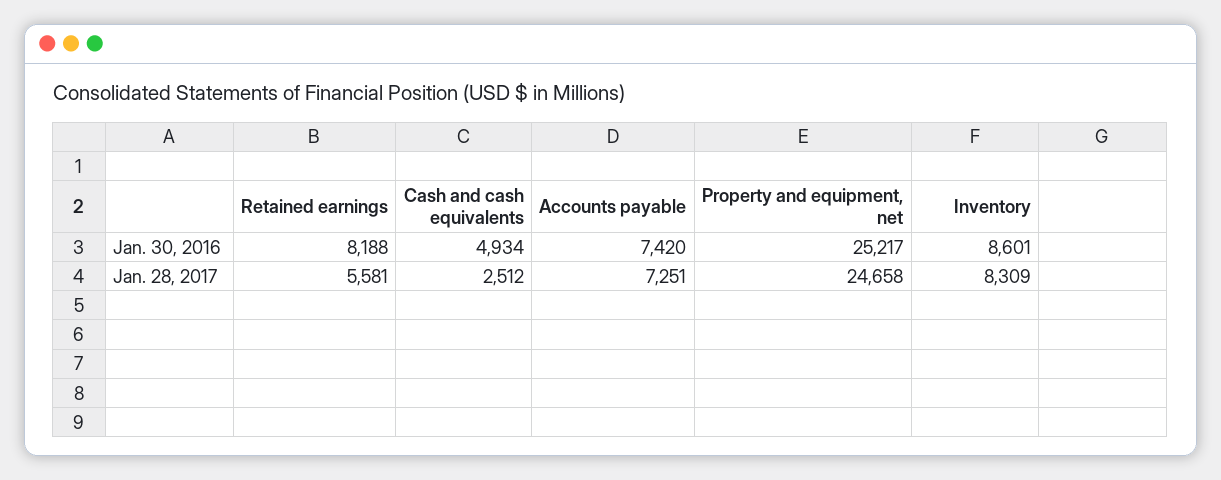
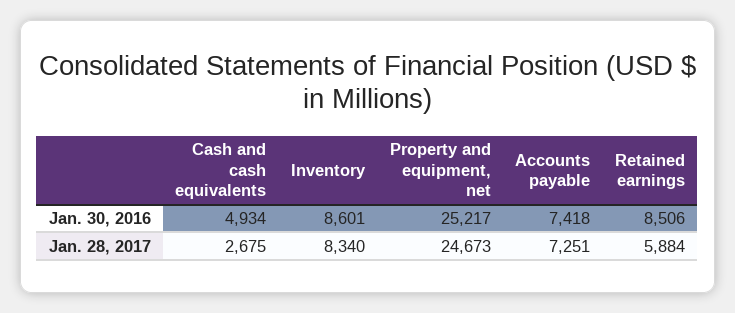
Retained earnings, Jan. 30, 2016: 8188 -> 8506
Accounts payable, Jan. 30, 2016: 7420 -> 7418
Retained earnings, Jan. 28, 2017: 5581 -> 5884
Cash and cash equivalents, Jan. 28, 2017: 2512 -> 2675
Property and equipment, net, Jan. 28, 2017: 24658 -> 24673
Inventory, Jan. 28, 2017: 8309 -> 8340

